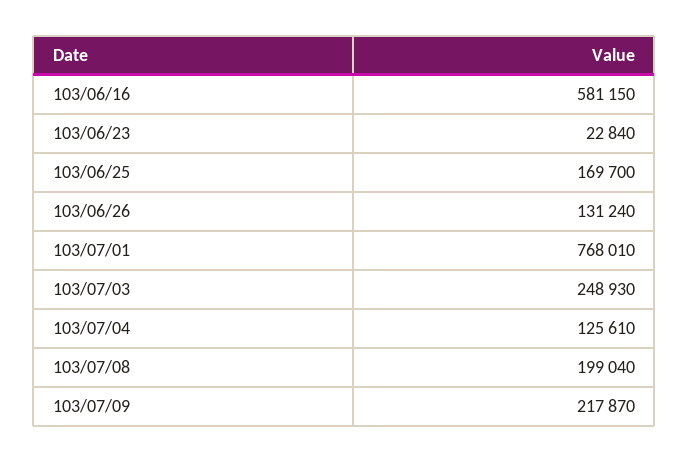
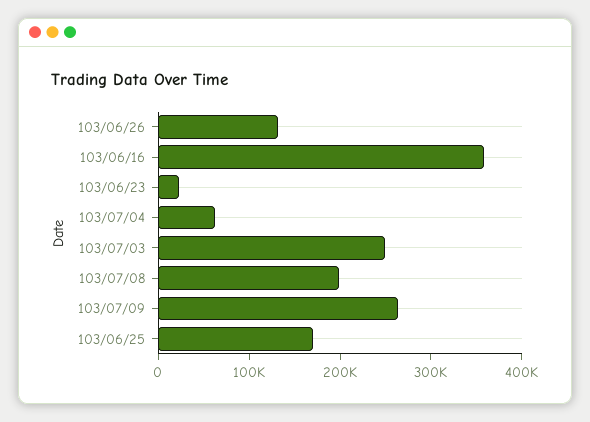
103/06/16: 581150 -> 360000
103/07/01: 768010 -> none
103/07/04: 125610 -> 60000
103/07/09: 217870 -> 260000

